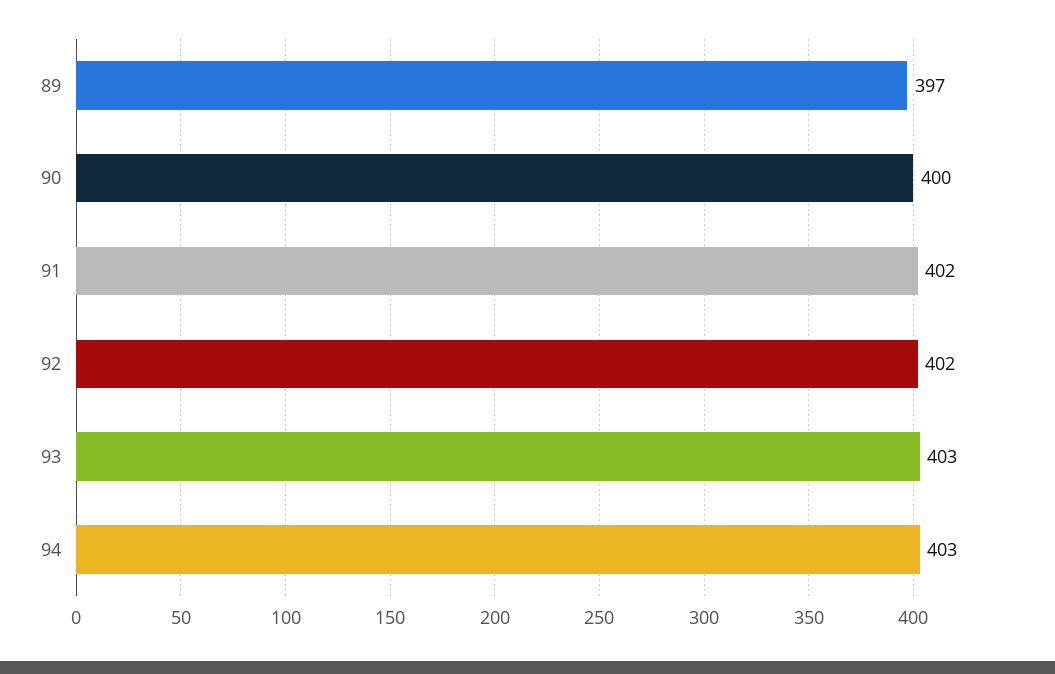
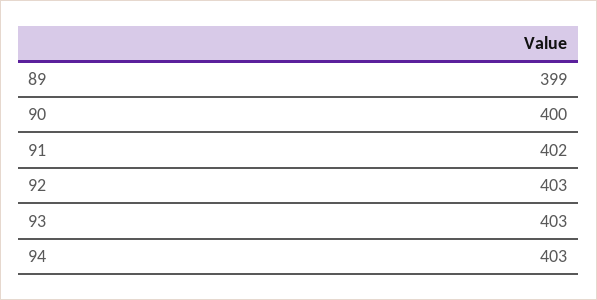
89: 397 -> 399
92: 402 -> 403

